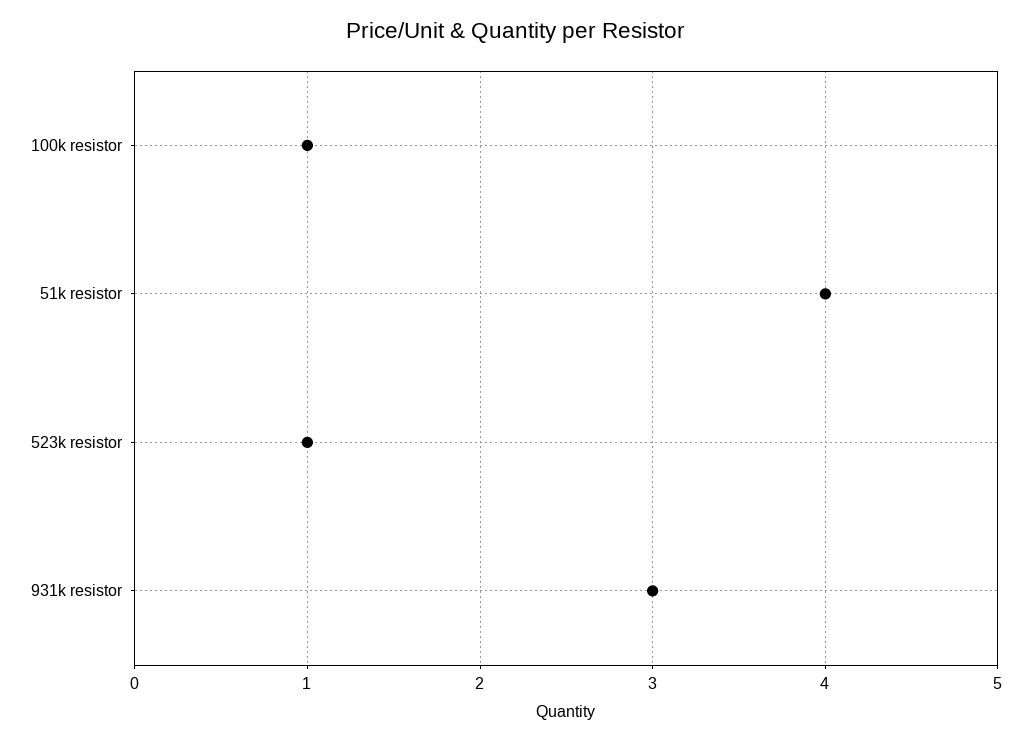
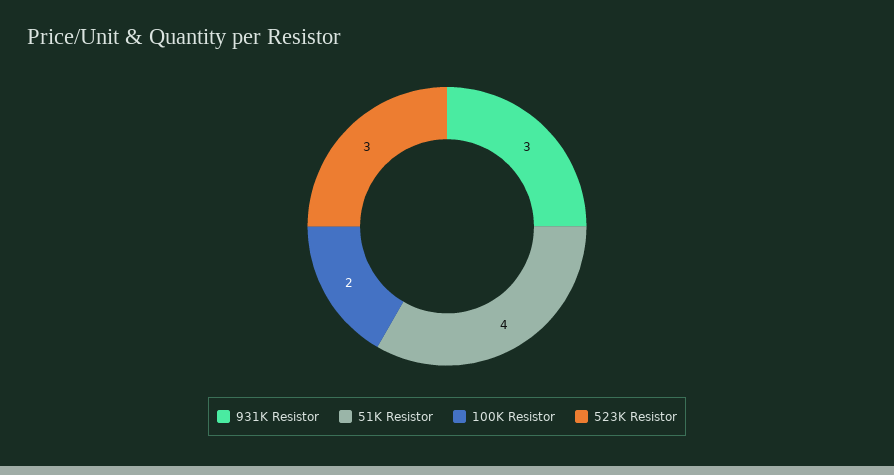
100k resistor: 1 -> 2
523k resistor: 1 -> 3

